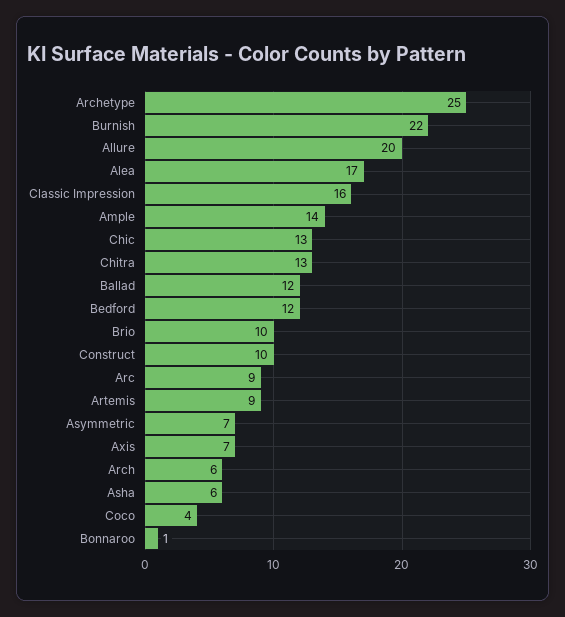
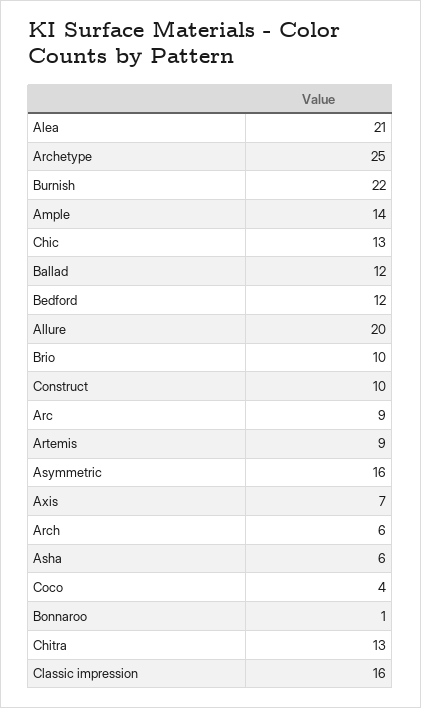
Alea: 17 -> 21
Asymmetric: 7 -> 16

